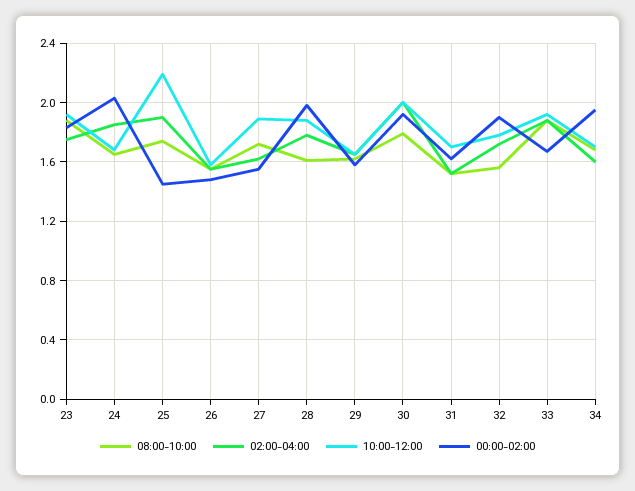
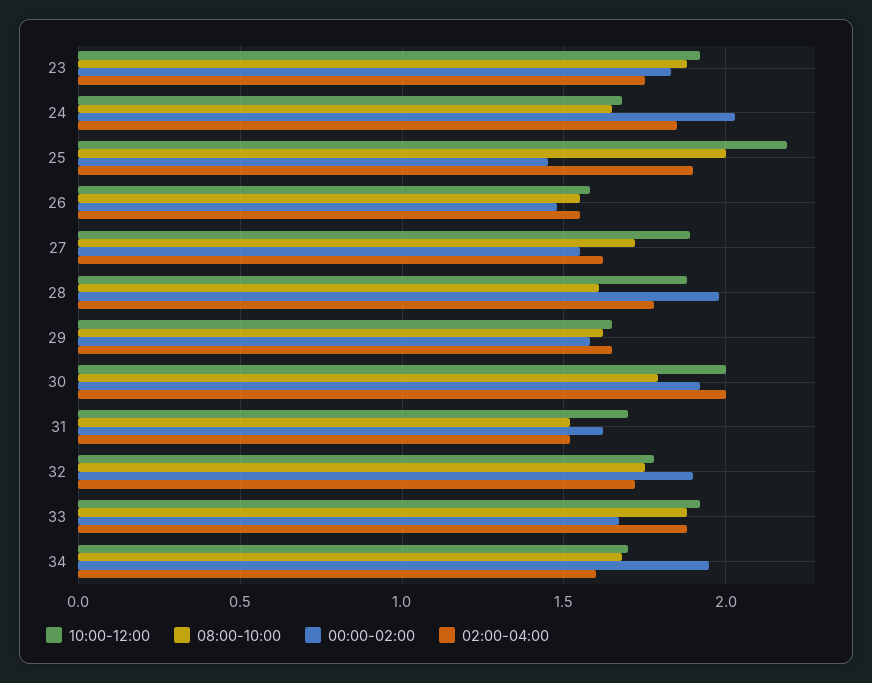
08:00-10:00, 25: 1.75 -> 2
08:00-10:00, 32: 1.55 -> 1.75

